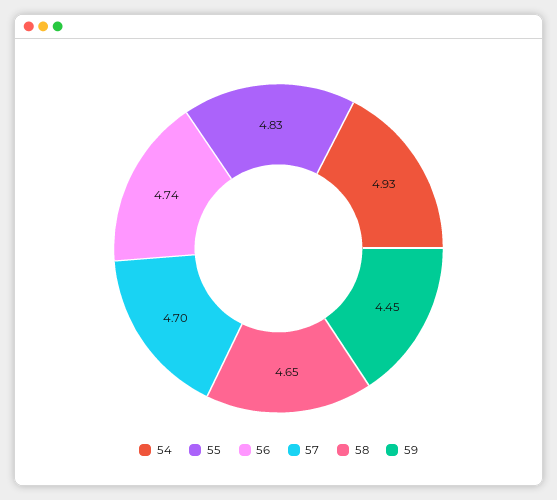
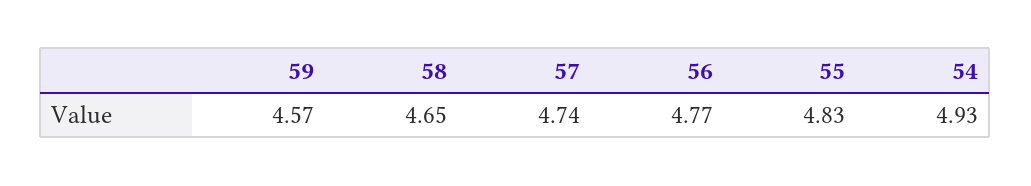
56: 4.74 -> 4.77
57: 4.7 -> 4.74
59: 4.45 -> 4.57

